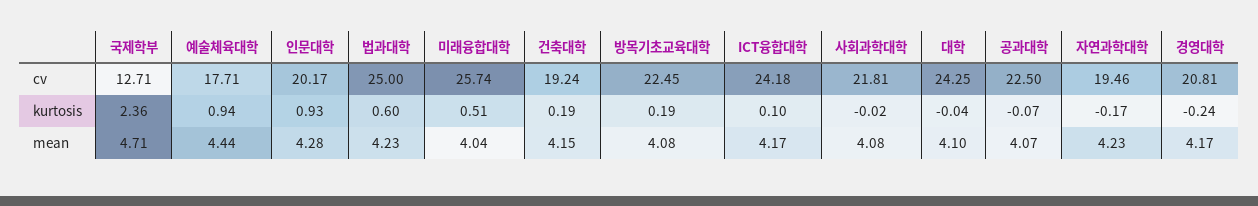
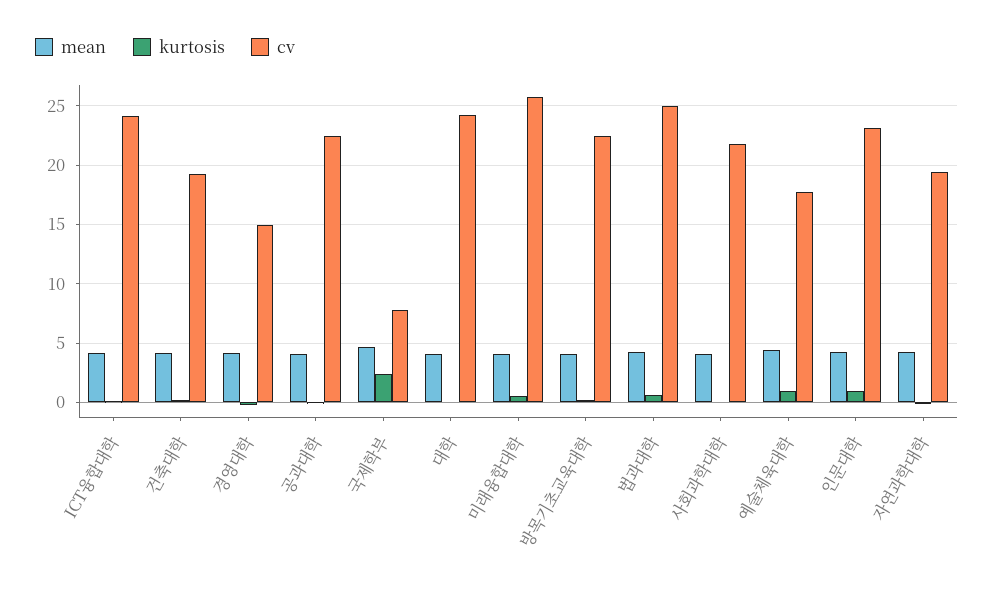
cv, 국제학부: 12.71 -> 8
cv, 인문대학: 20.17 -> 23
cv, 경영대학: 20.81 -> 15

